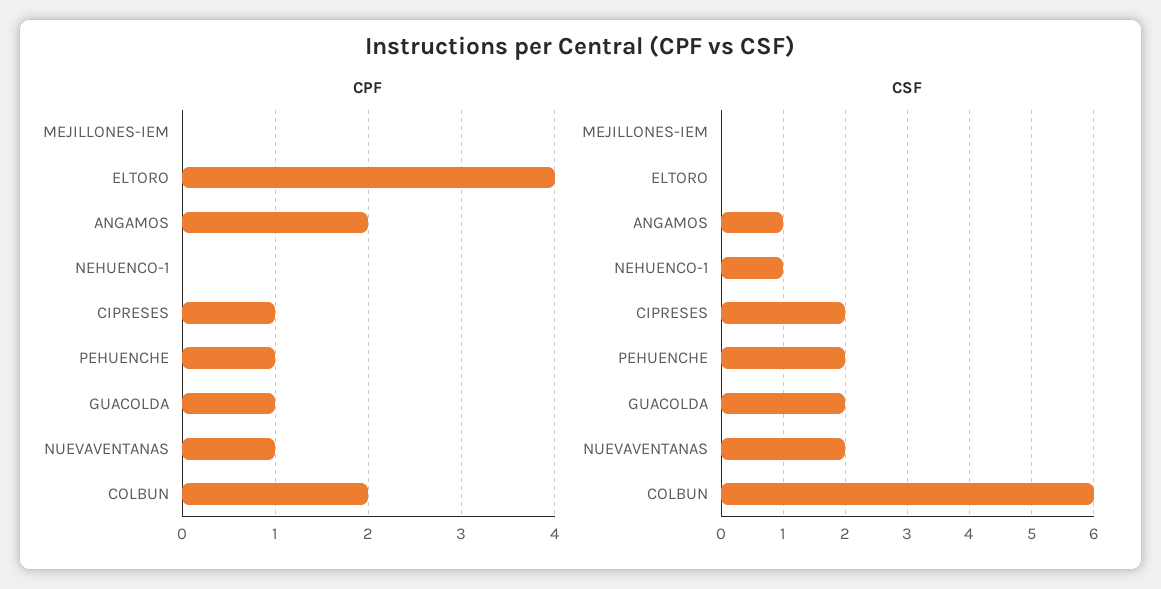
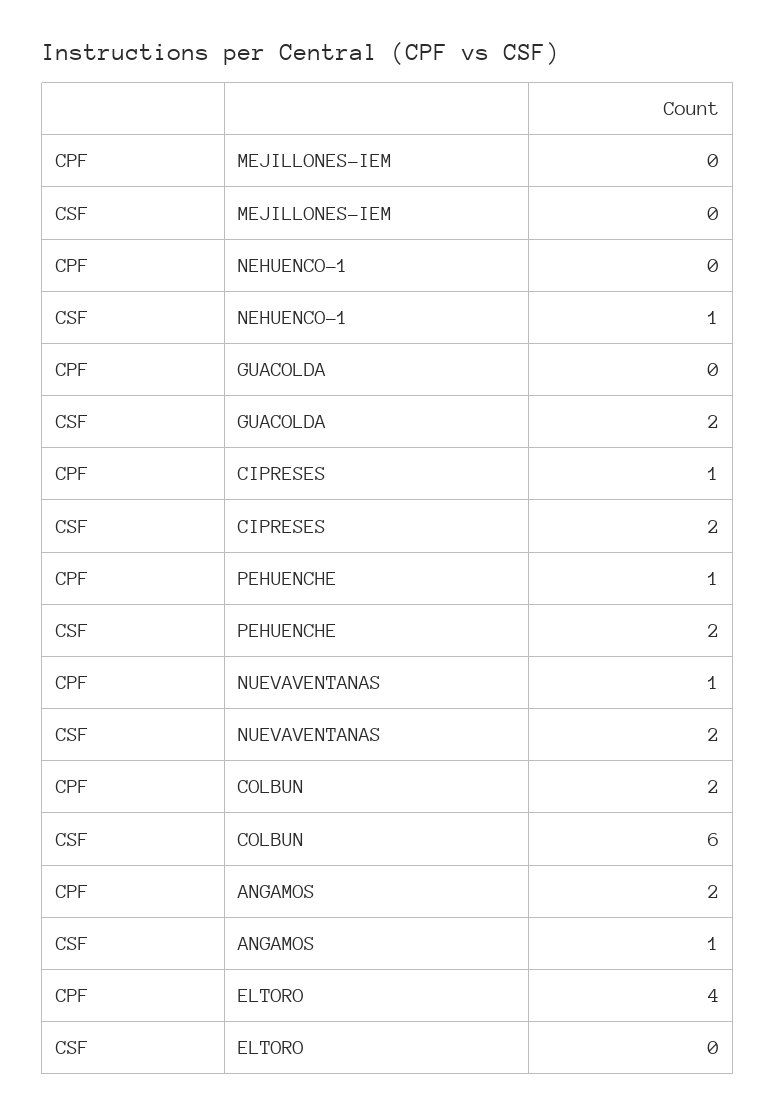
CPF, GUACOLDA: 1 -> 0

